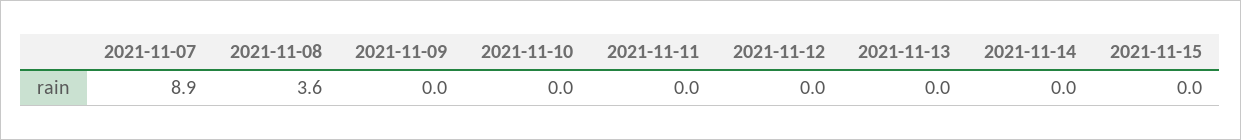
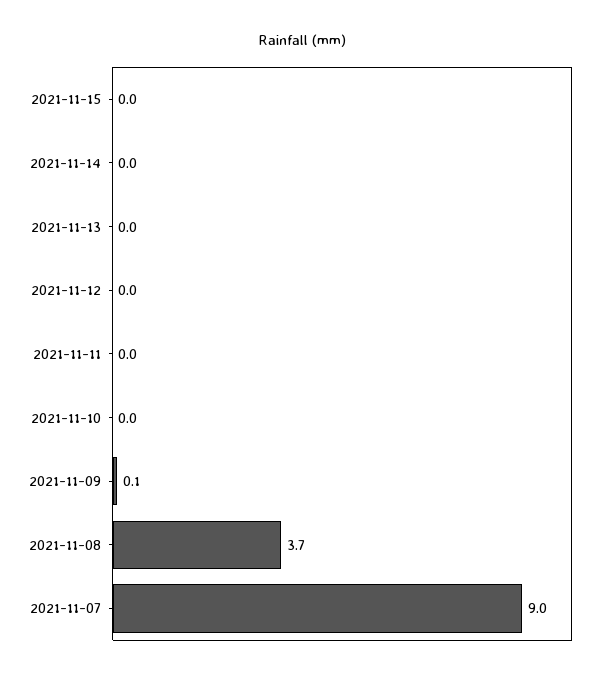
2021-11-07: 8.9 -> 9
2021-11-08: 3.6 -> 3.7
2021-11-09: 0 -> 0.1

